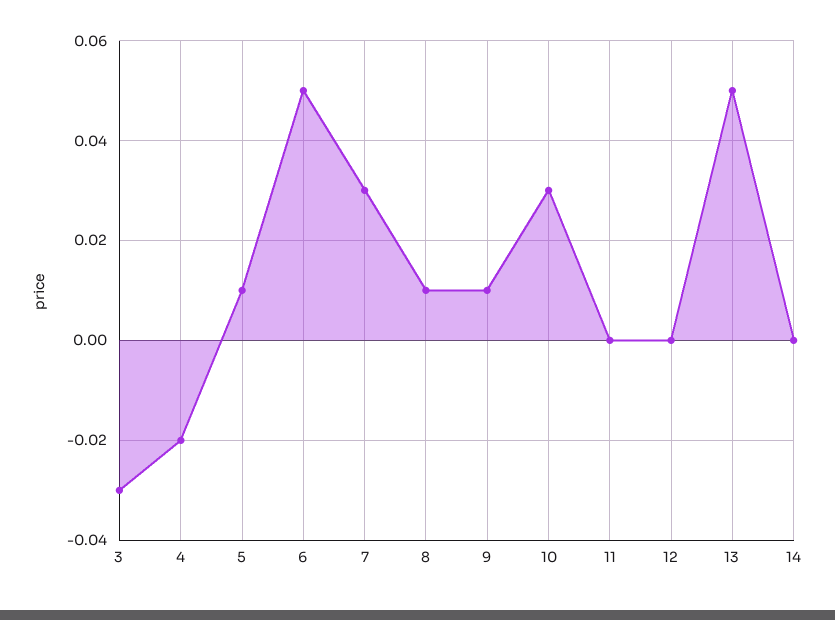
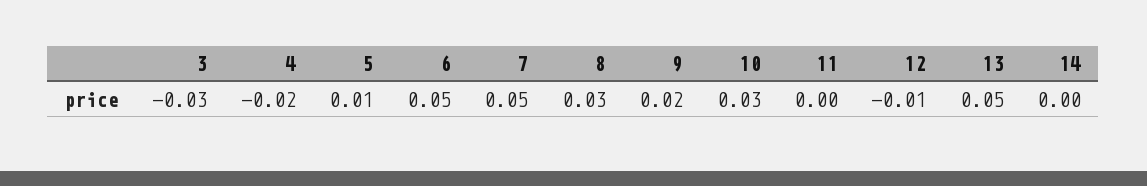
7: 0.03 -> 0.05
8: 0.01 -> 0.03
9: 0.01 -> 0.02
12: 0 -> -0.01

